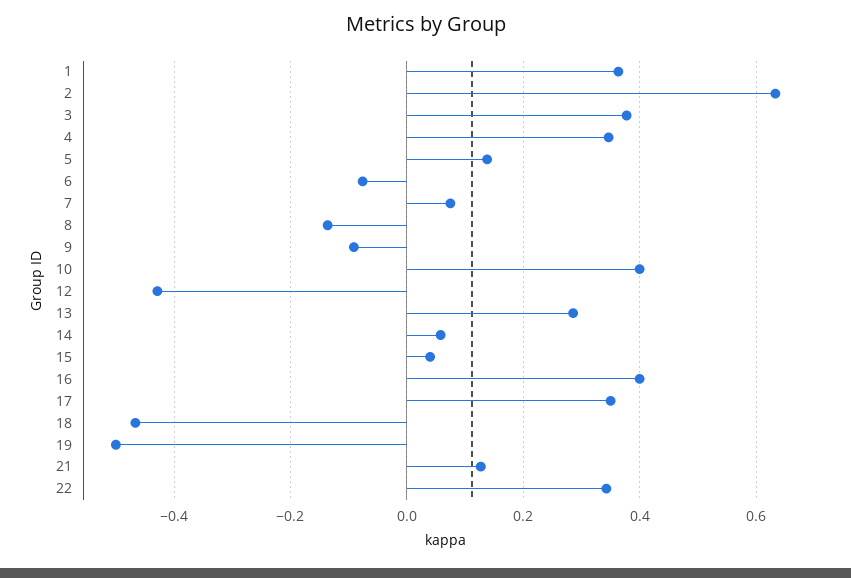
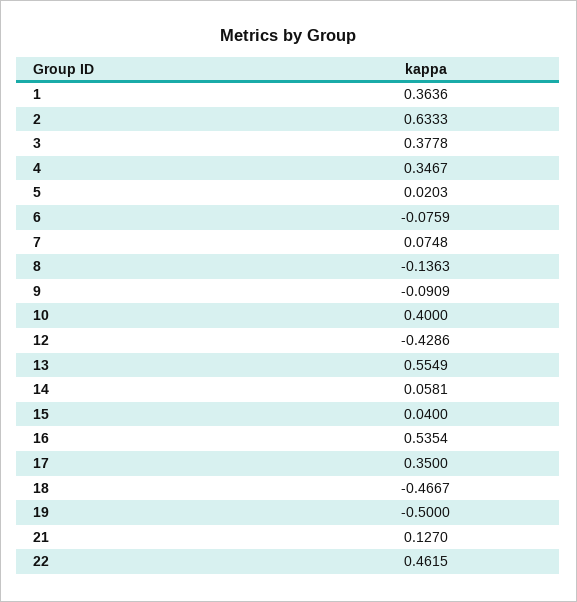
5: 0.14 -> 0.0203
13: 0.28 -> 0.5549
16: 0.4 -> 0.5354
22: 0.34 -> 0.4615

